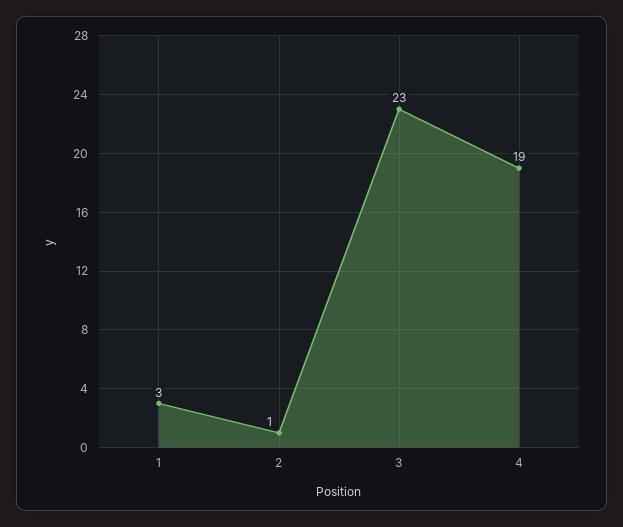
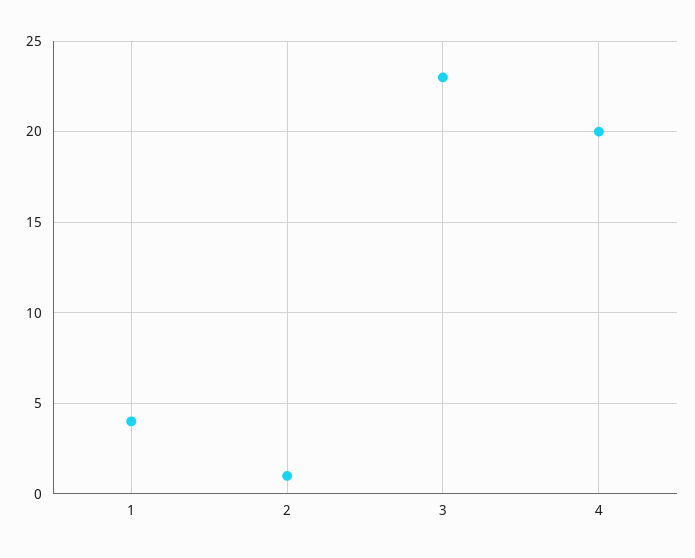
1: 3 -> 4
4: 19 -> 20

